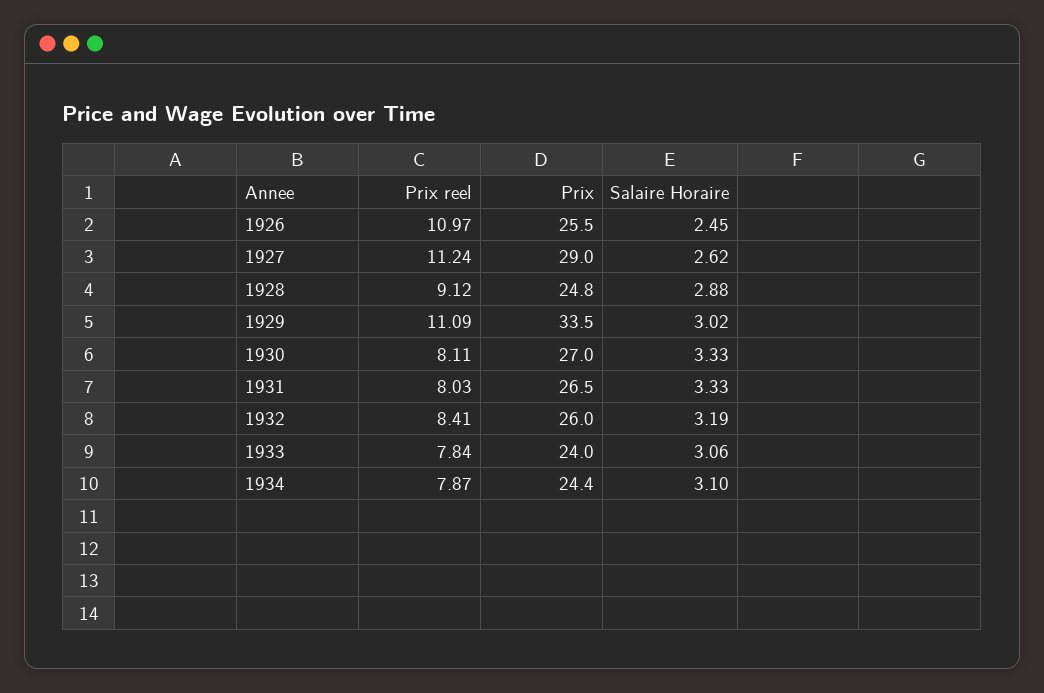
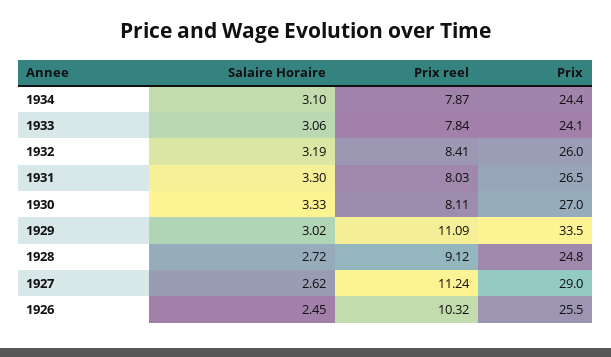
Prix reel, 1926: 10.97 -> 10.32
Salaire Horaire, 1928: 2.88 -> 2.72
Salaire Horaire, 1931: 3.33 -> 3.3
Prix, 1933: 24 -> 24.1

